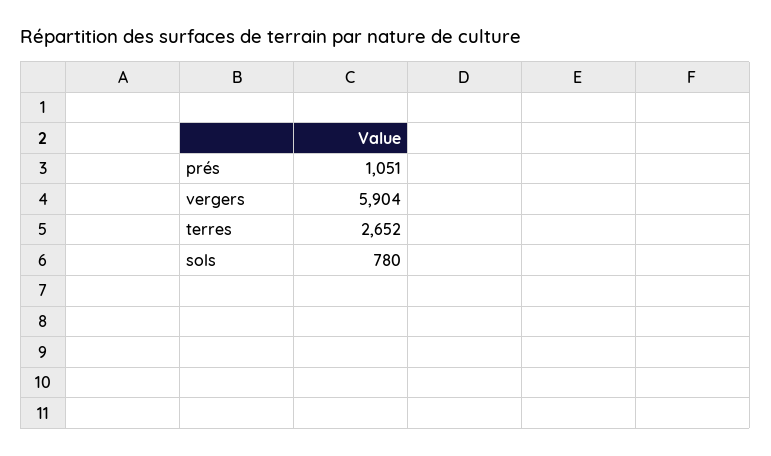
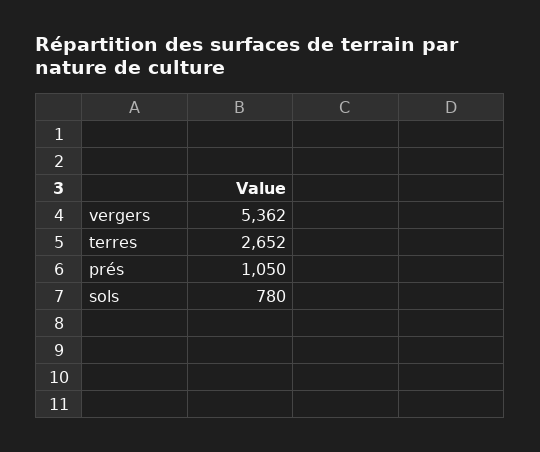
prés: 1051 -> 1050
vergers: 5904 -> 5362

